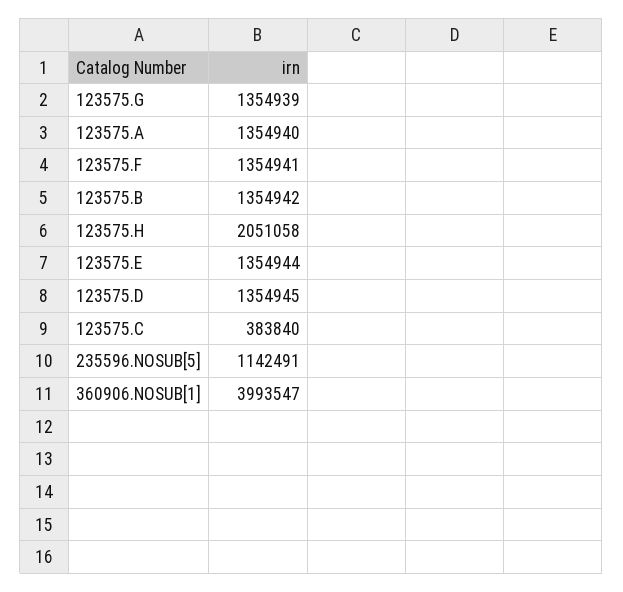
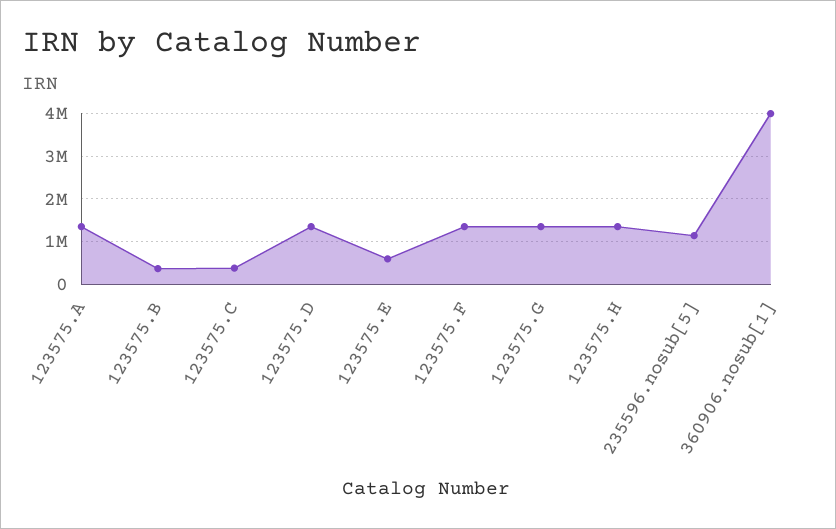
123575.B: 1354942 -> 400000
123575.H: 2051058 -> 1400000
123575.E: 1354944 -> 600000

